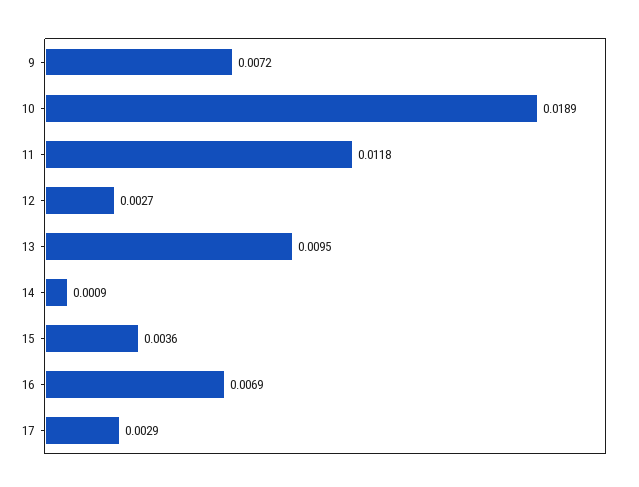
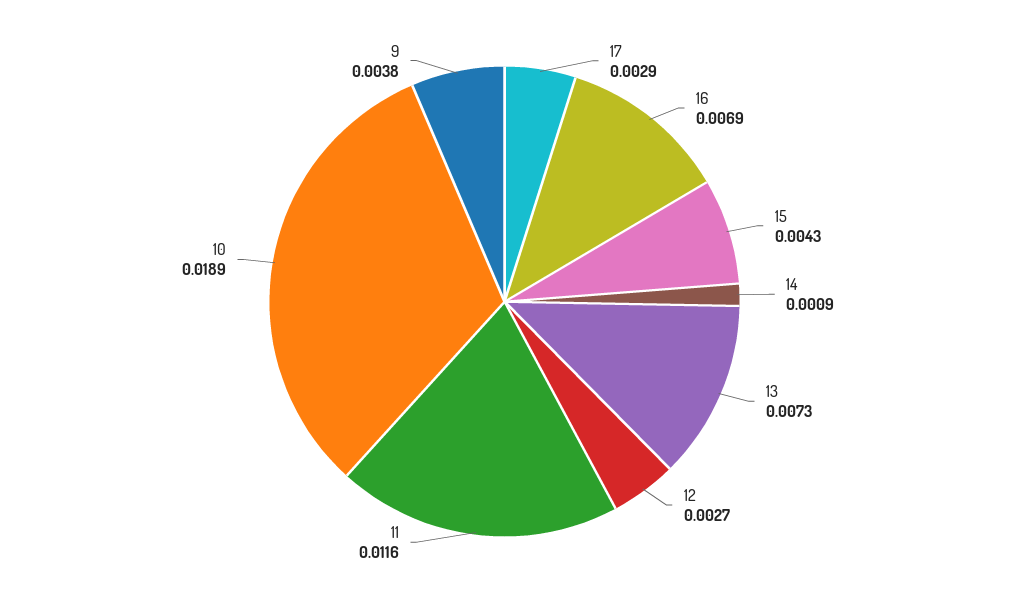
9: 0.0072 -> 0.0038
11: 0.0118 -> 0.0116
13: 0.0095 -> 0.0073
15: 0.0036 -> 0.0043

